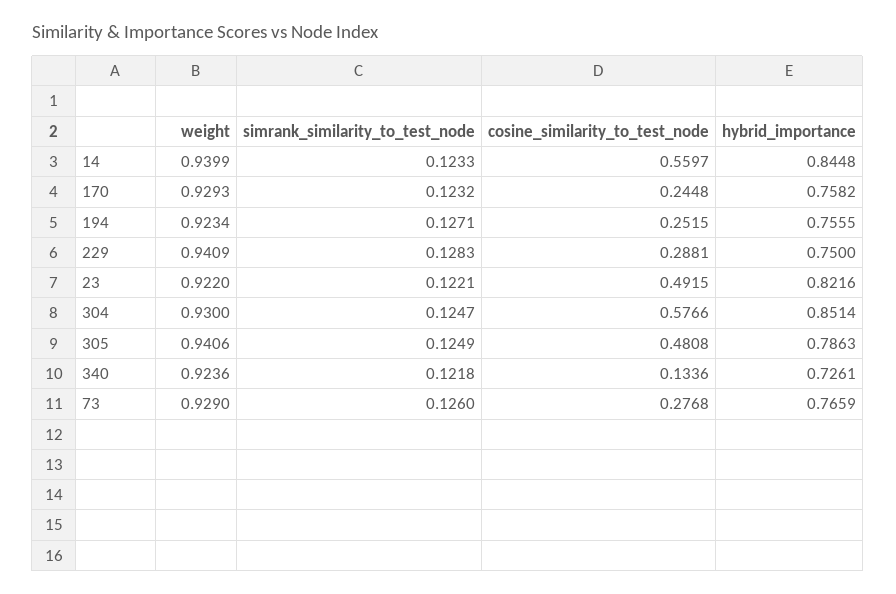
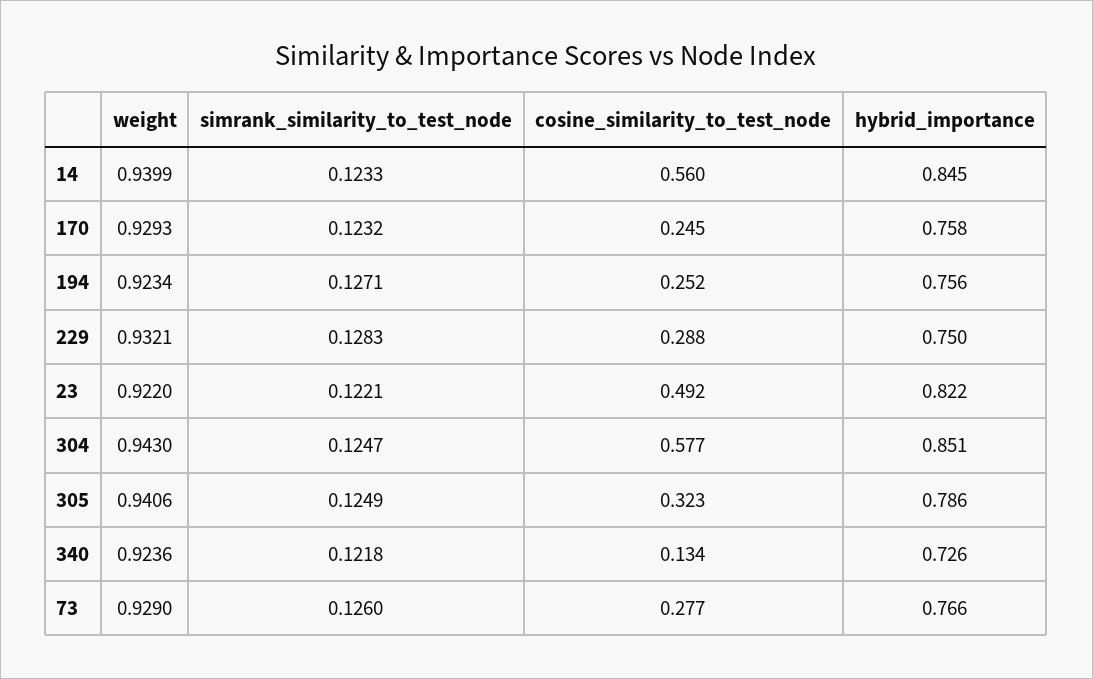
weight, 229: 0.9409 -> 0.9321
weight, 304: 0.93 -> 0.943
cosine_similarity_to_test_node, 305: 0.4808 -> 0.323

